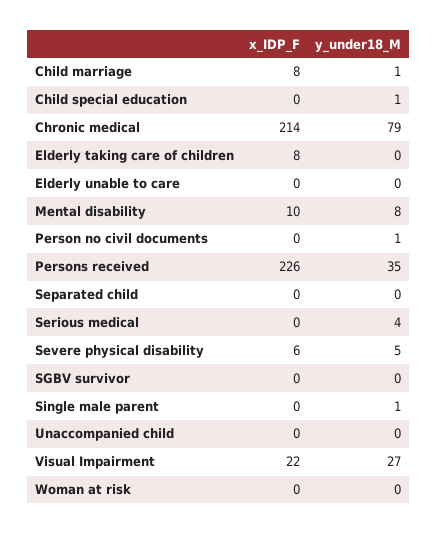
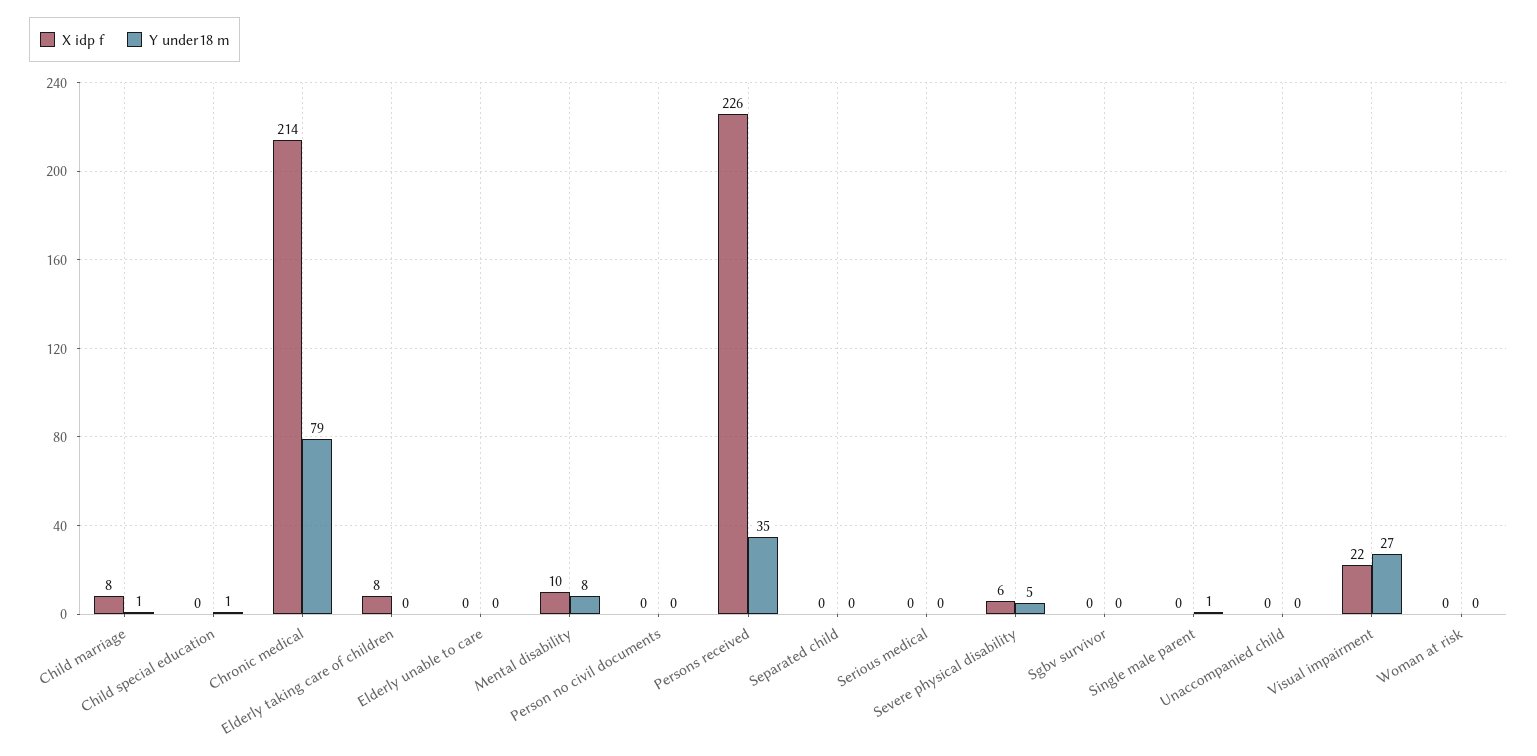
y_under18_M, Person no civil documents: 1 -> 0
y_under18_M, Serious medical: 4 -> 0

